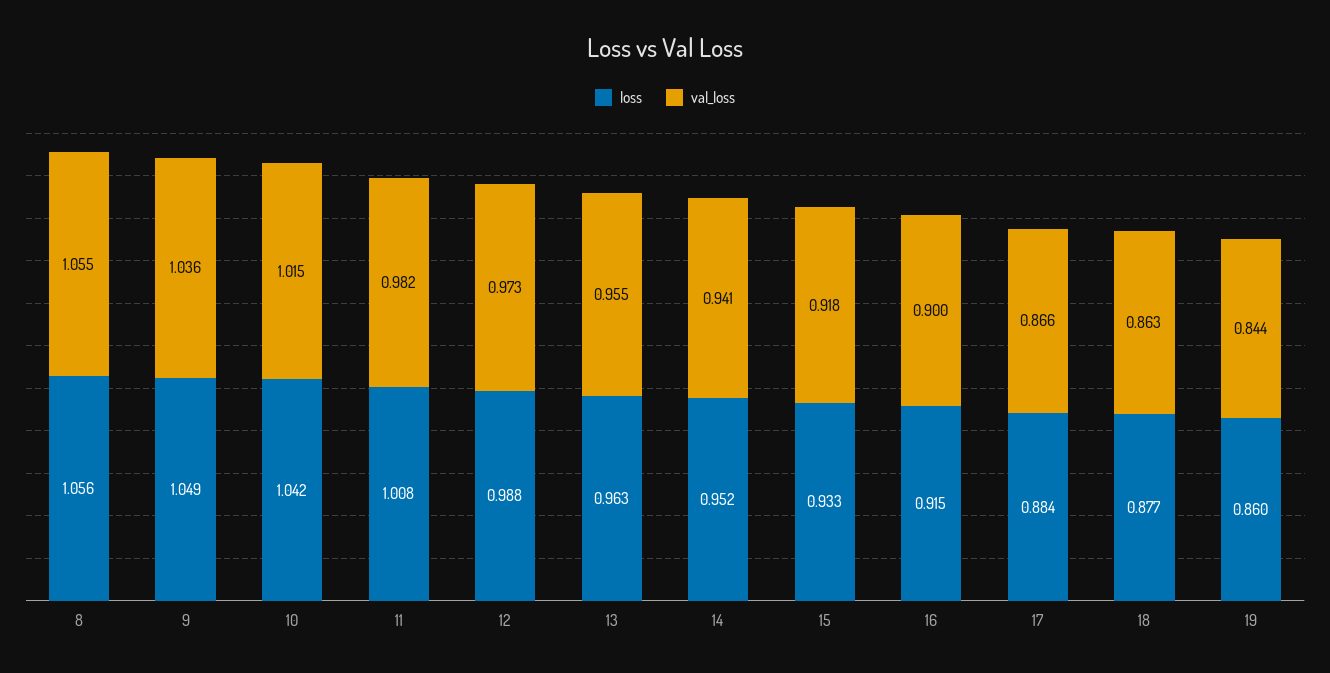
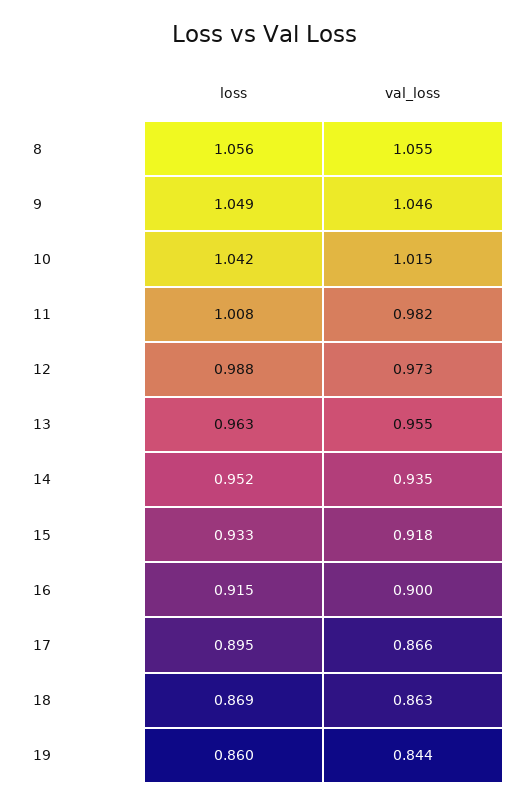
val_loss, 9: 1.036 -> 1.046
val_loss, 14: 0.941 -> 0.935
loss, 17: 0.884 -> 0.895
loss, 18: 0.877 -> 0.869

